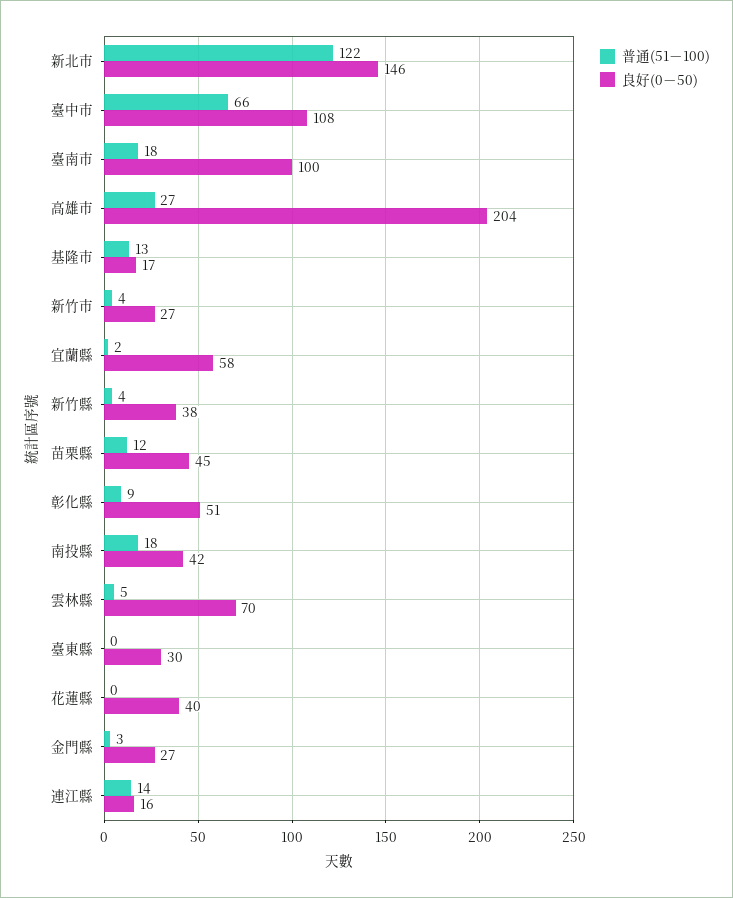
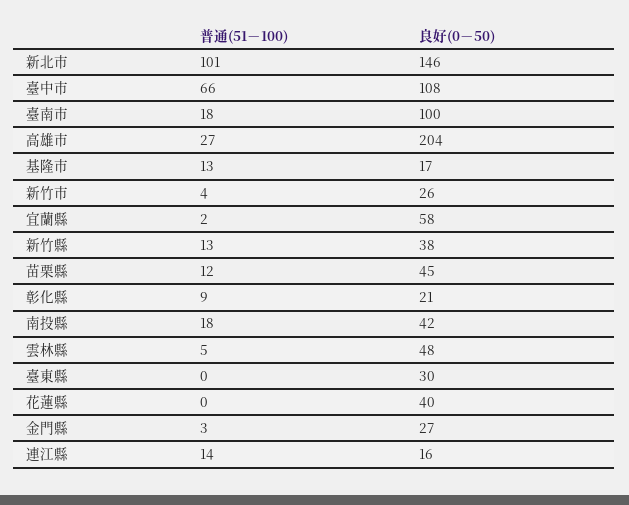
普通(51－100), 新北市: 122 -> 101
良好(0－50), 新竹市: 27 -> 26
普通(51－100), 新竹縣: 4 -> 13
良好(0－50), 彰化縣: 51 -> 21
良好(0－50), 雲林縣: 70 -> 48

